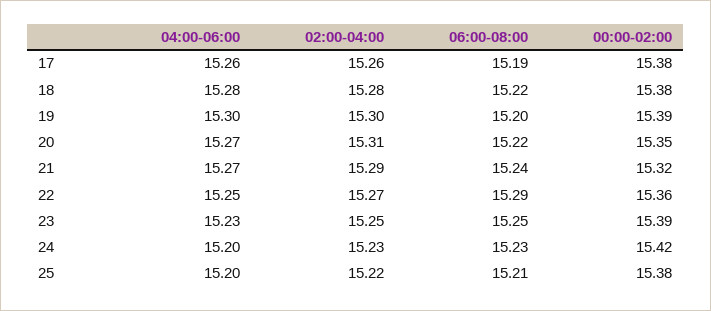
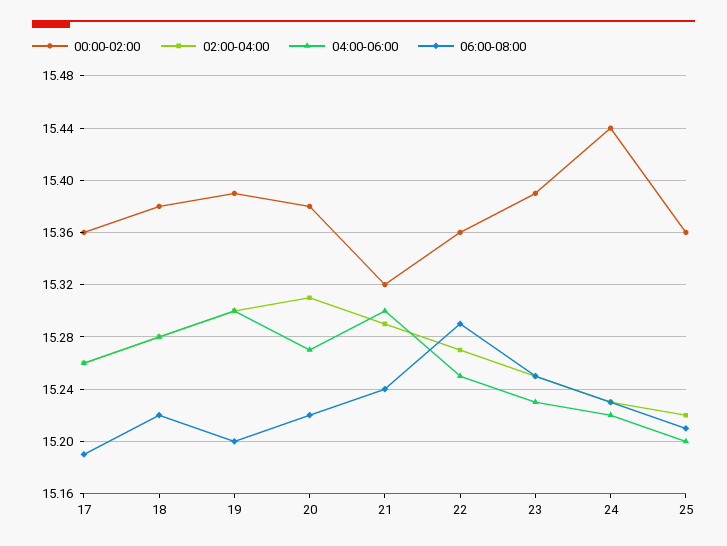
00:00-02:00, 17: 15.38 -> 15.36
00:00-02:00, 20: 15.35 -> 15.38
04:00-06:00, 21: 15.27 -> 15.3
04:00-06:00, 24: 15.2 -> 15.22
00:00-02:00, 24: 15.42 -> 15.44
00:00-02:00, 25: 15.38 -> 15.36

